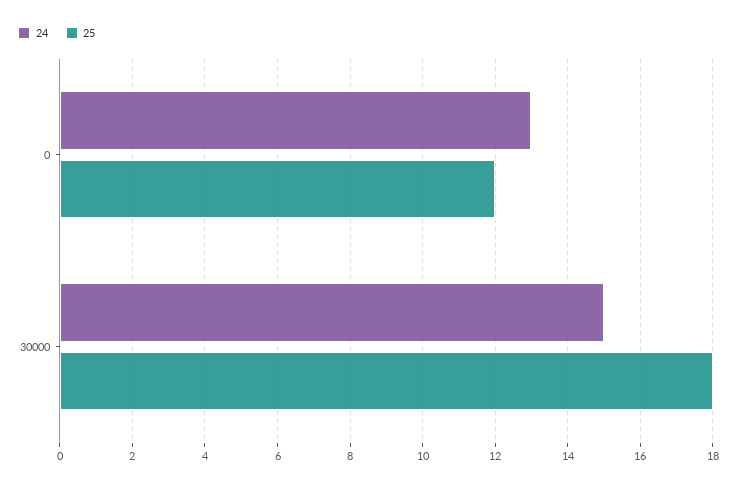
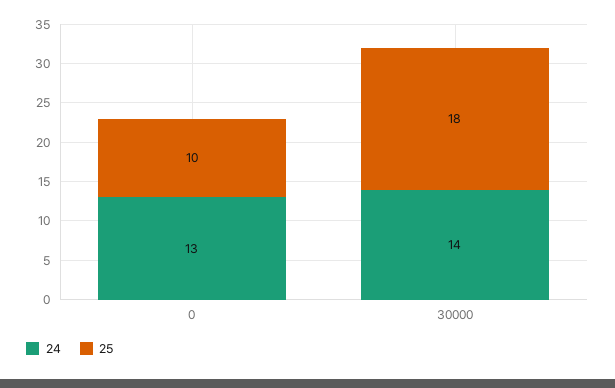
25, 0: 12 -> 10
24, 30000: 15 -> 14

